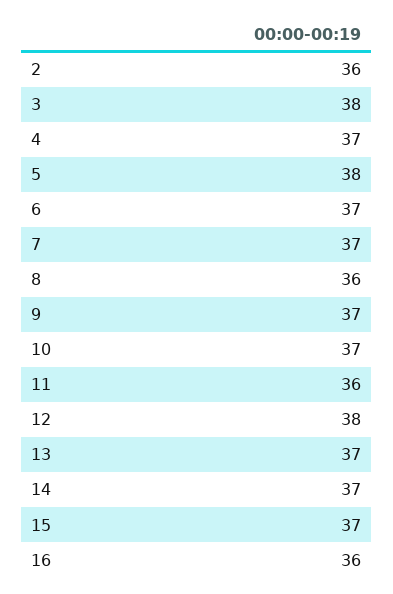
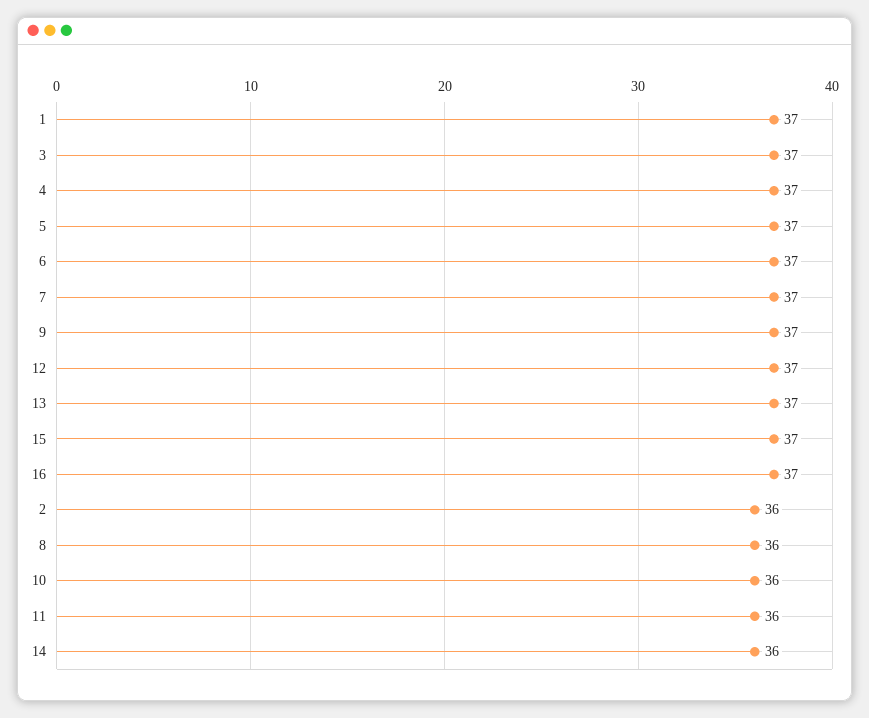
3: 38 -> 37
5: 38 -> 37
10: 37 -> 36
12: 38 -> 37
14: 37 -> 36
16: 36 -> 37
1: none -> 37

